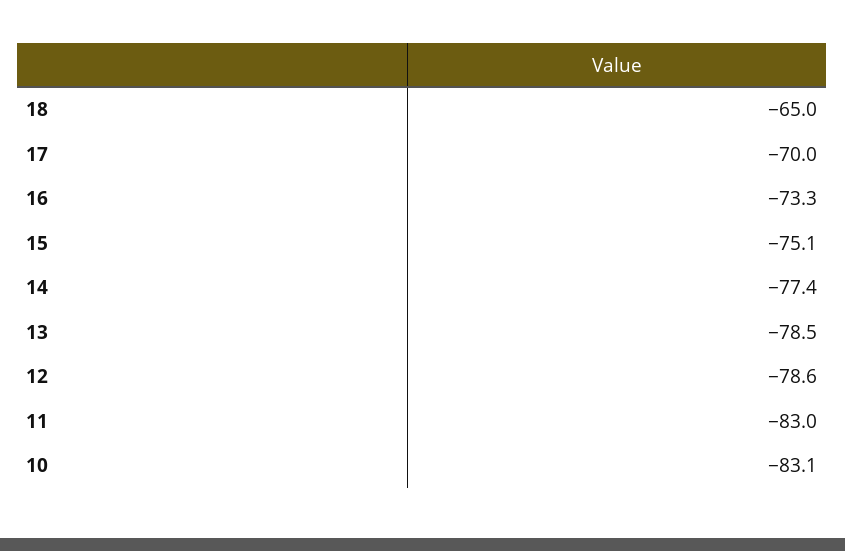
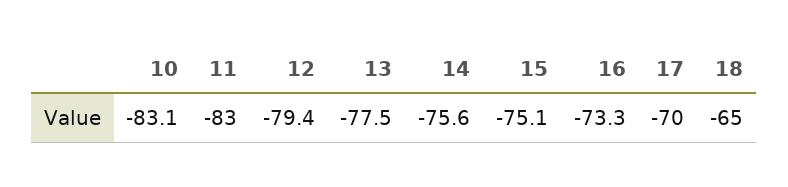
14: -77.4 -> -75.6
13: -78.5 -> -77.5
12: -78.6 -> -79.4

